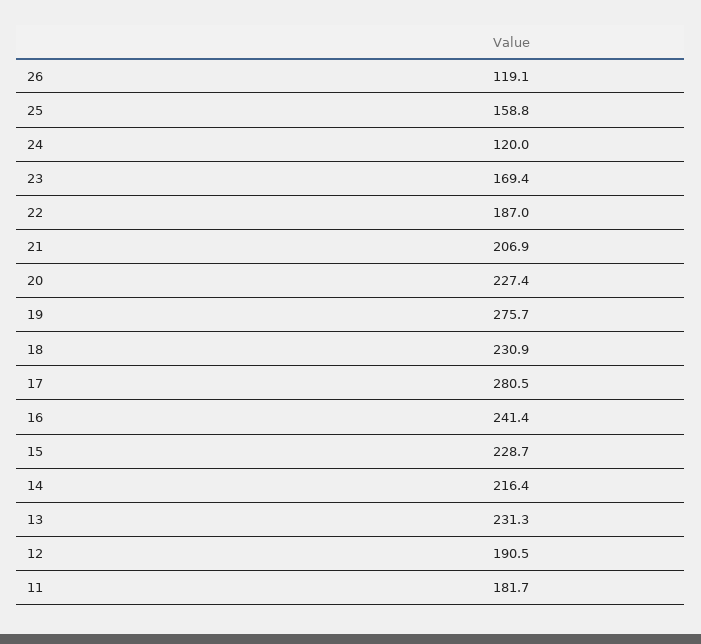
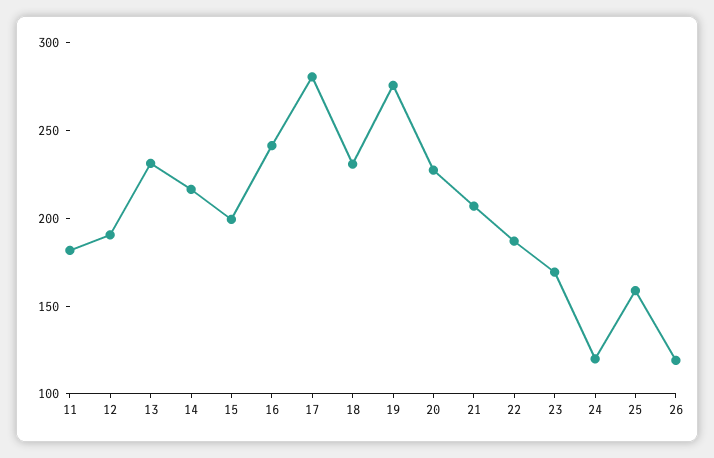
15: 228.7 -> 200

